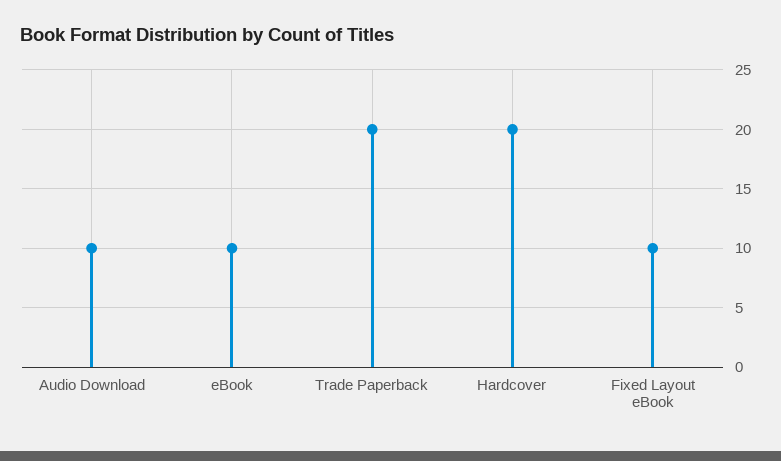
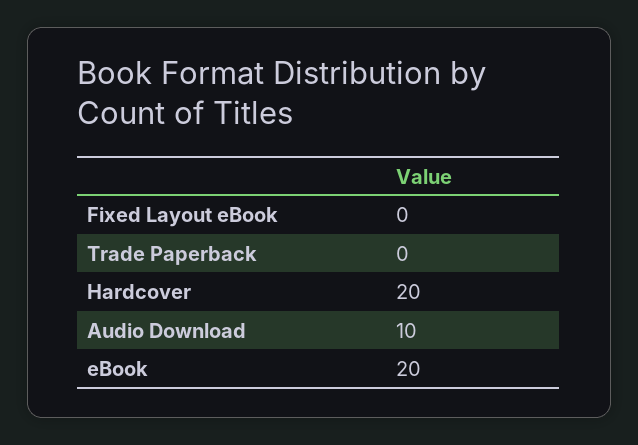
eBook: 10 -> 20
Trade Paperback: 20 -> 0
Fixed Layout eBook: 10 -> 0

